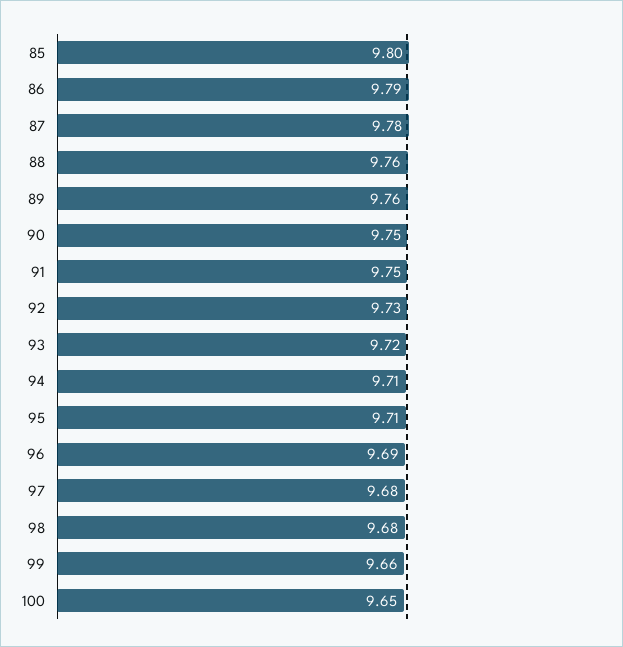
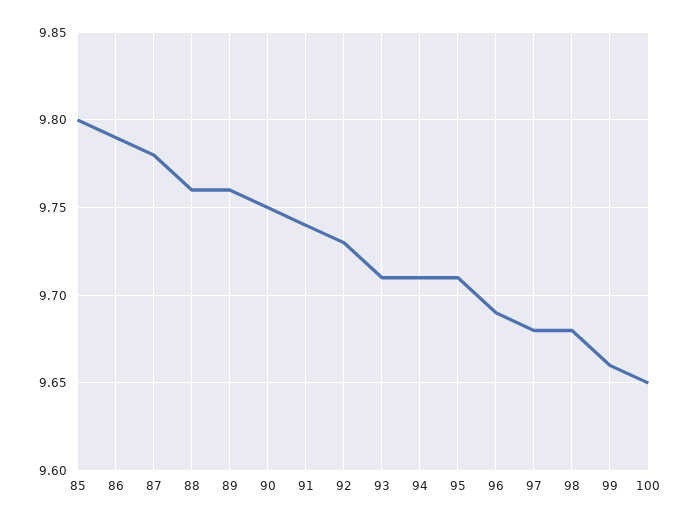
91: 9.75 -> 9.74
93: 9.72 -> 9.71

